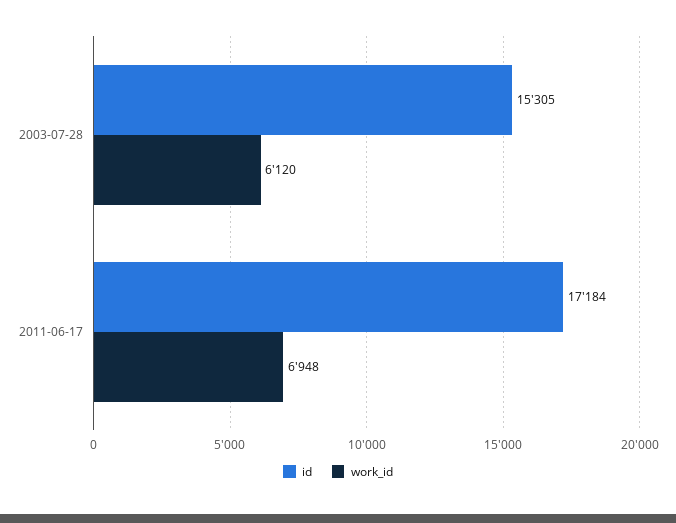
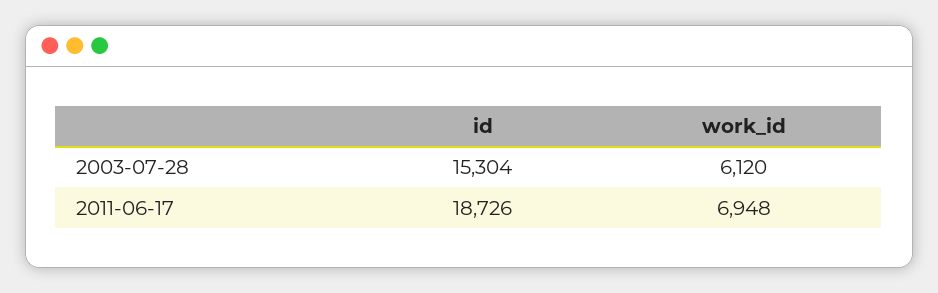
id, 2003-07-28: 15305 -> 15304
id, 2011-06-17: 17184 -> 18726

